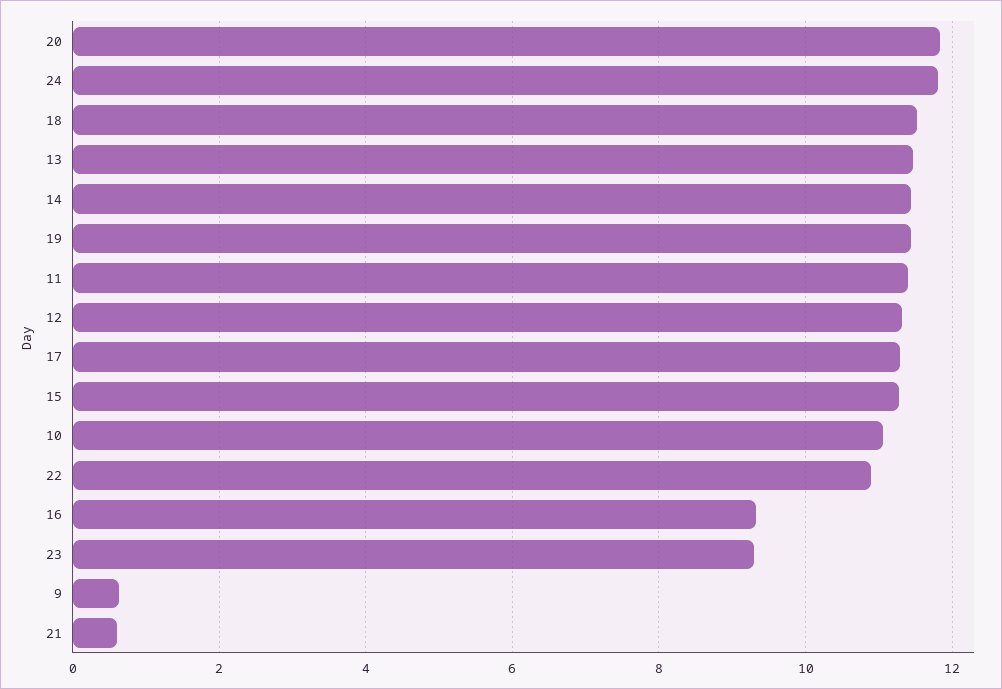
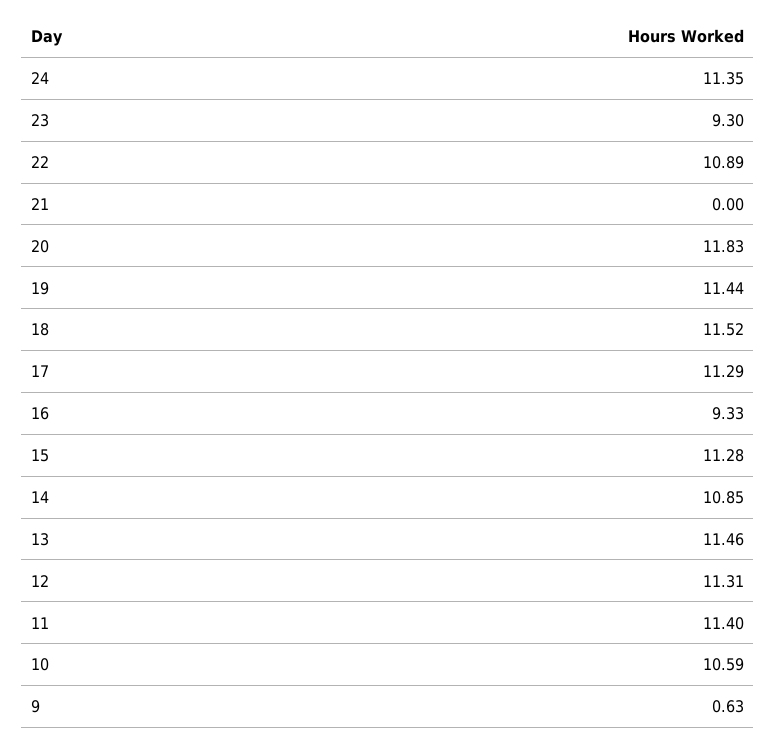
24: 11.8 -> 11.35
14: 11.4 -> 10.85
10: 11 -> 10.59
21: 0.6 -> 0

